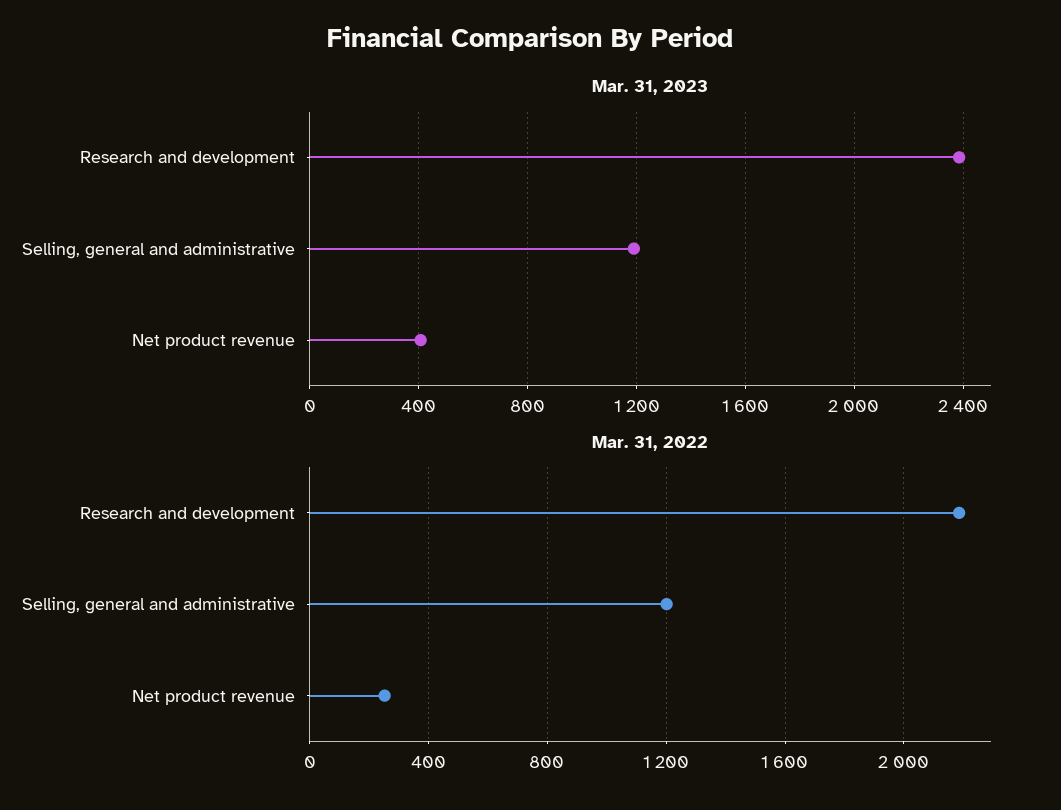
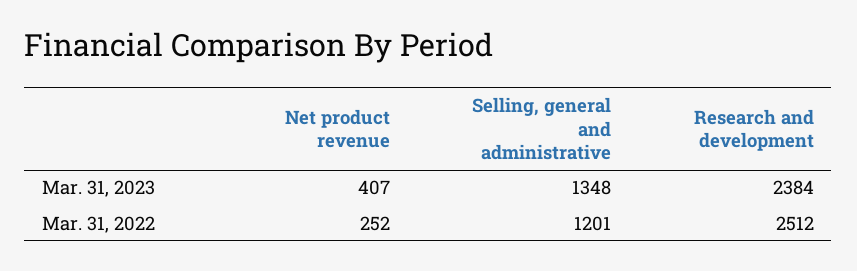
Mar. 31, 2023, Selling, general and administrative: 1200 -> 1348
Mar. 31, 2022, Research and development: 2200 -> 2512

